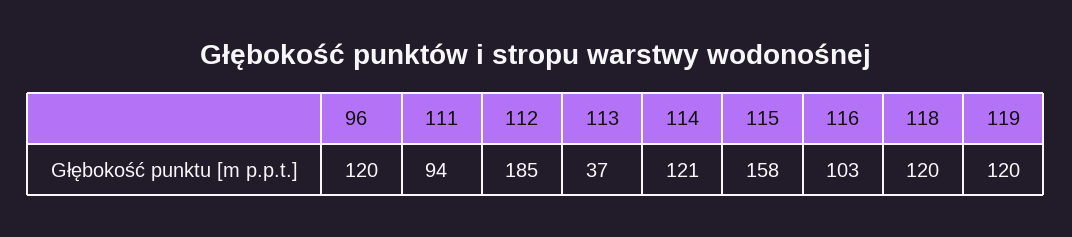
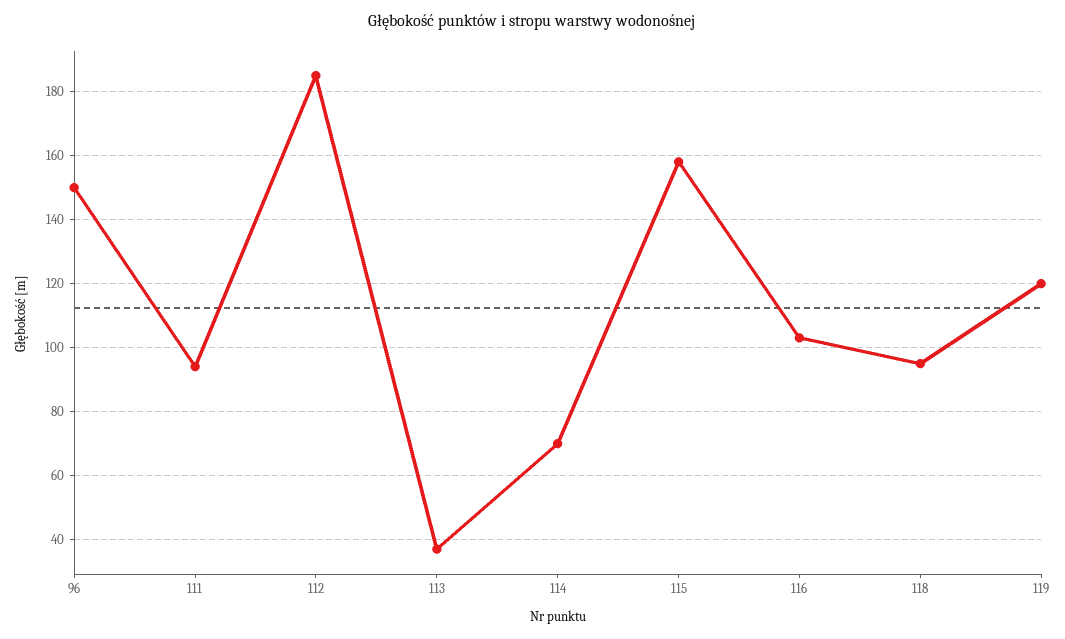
96: 120 -> 150
114: 121 -> 70
118: 120 -> 95

